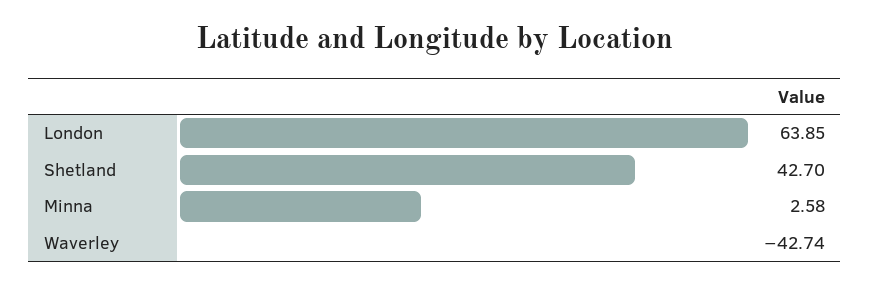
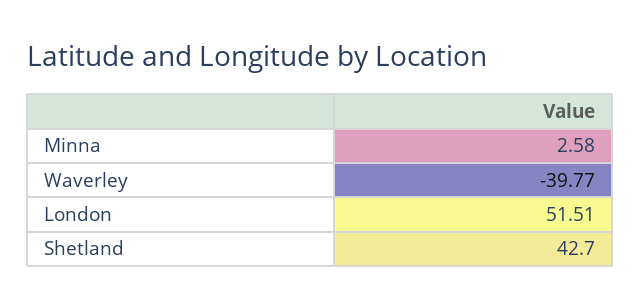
London: 63.85 -> 51.51
Waverley: -42.74 -> -39.77

